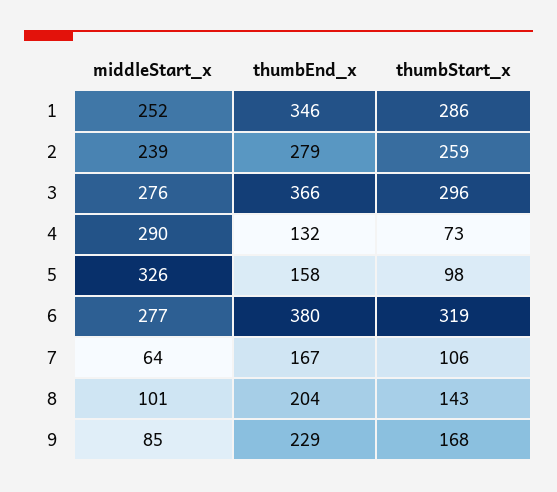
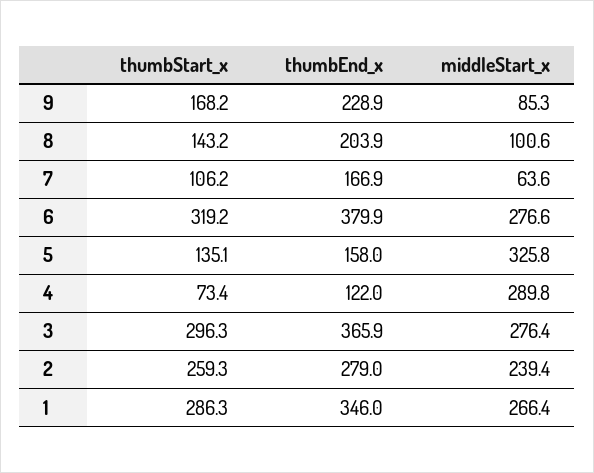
middleStart_x, 1: 252 -> 266.4
thumbEnd_x, 4: 132 -> 122
thumbStart_x, 5: 98 -> 135.1

